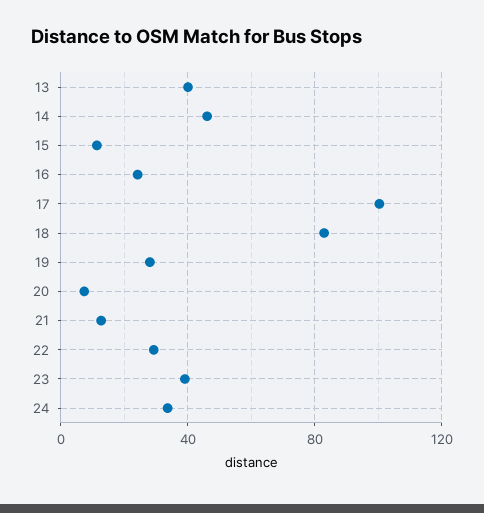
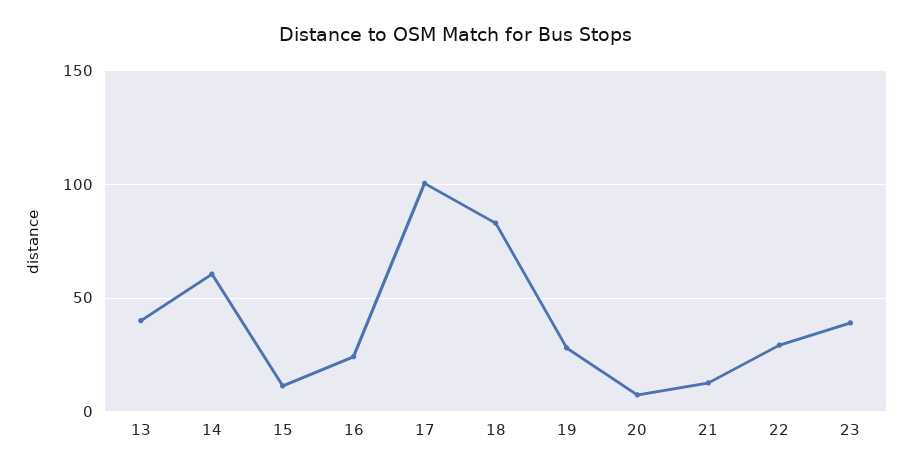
14: 45 -> 60
24: 35 -> none

